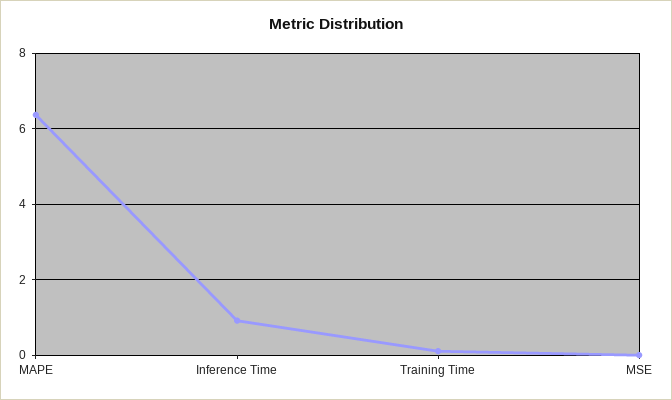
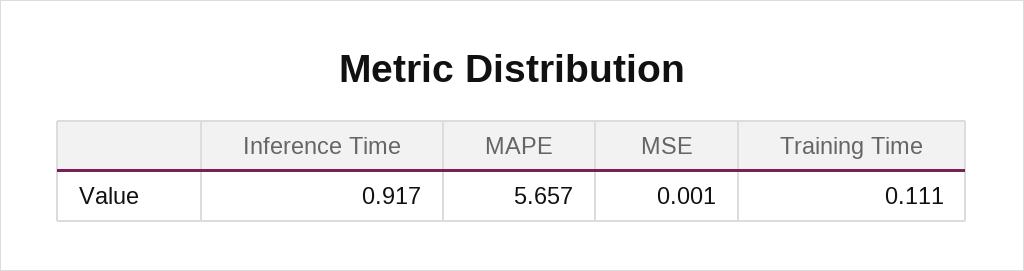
MAPE: 6.4 -> 5.657

